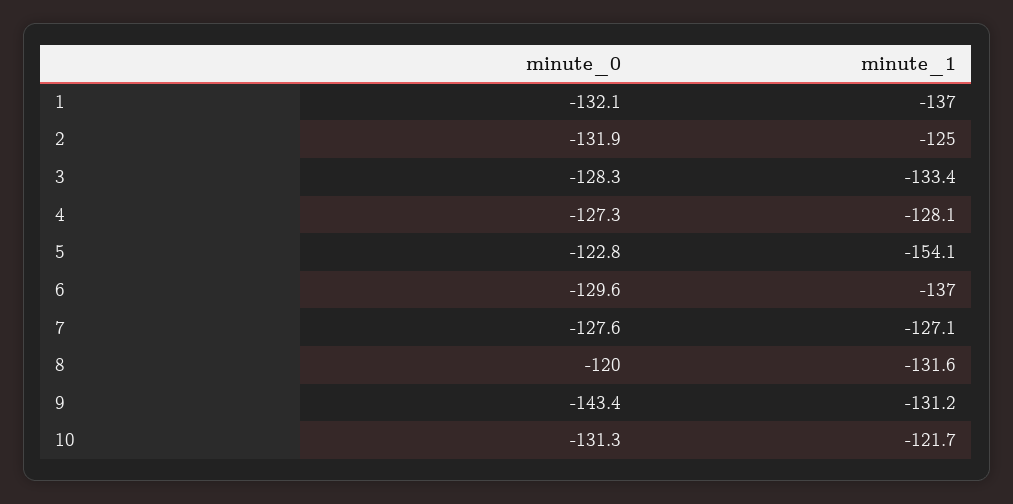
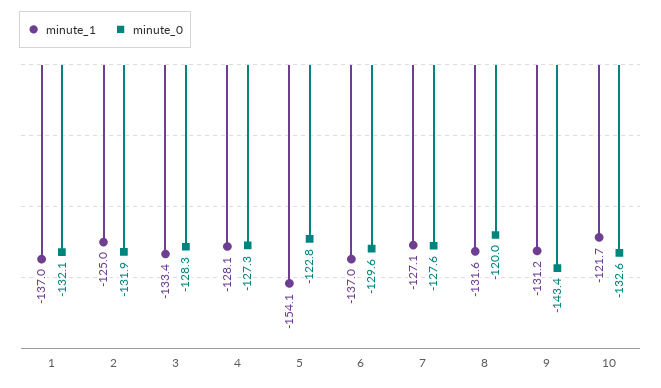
minute_0, 10: -131.3 -> -132.6

